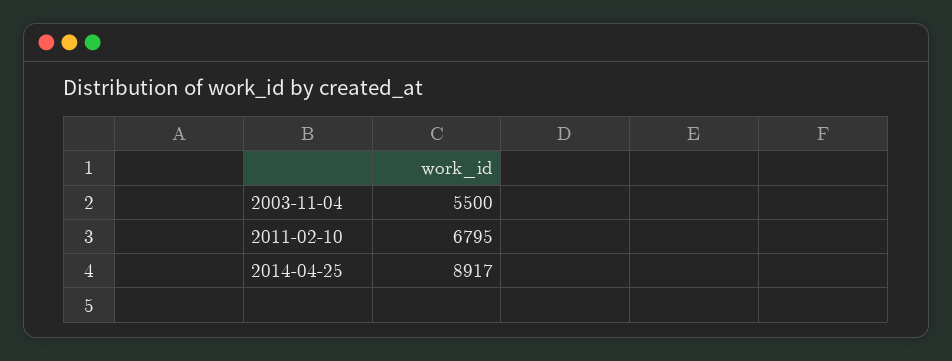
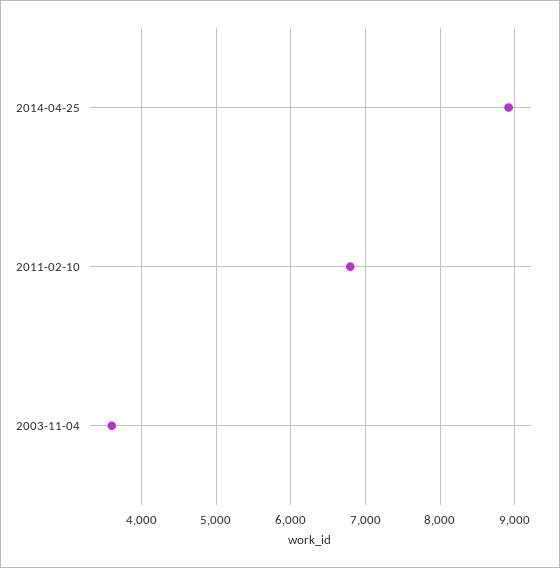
2003-11-04: 5500 -> 3600

